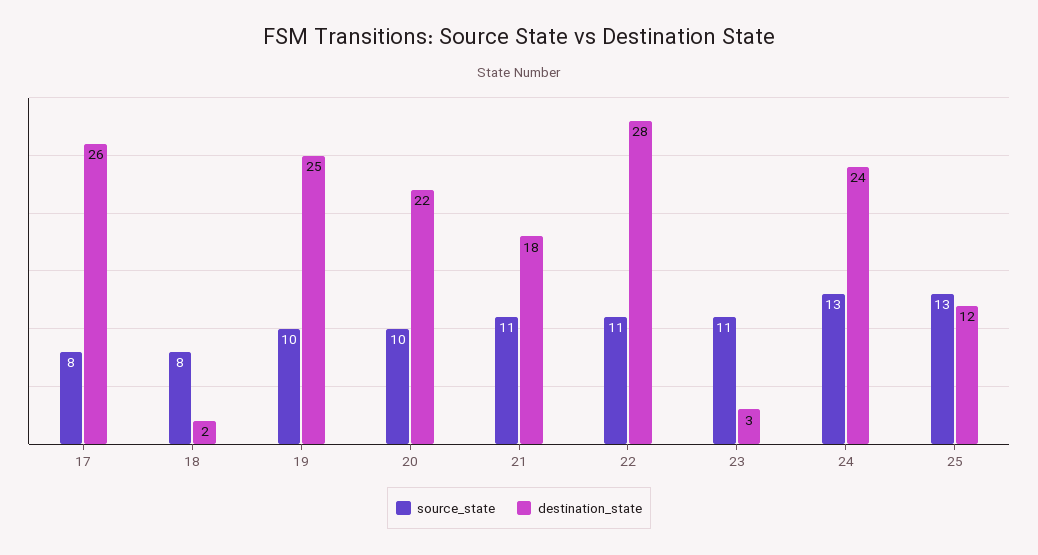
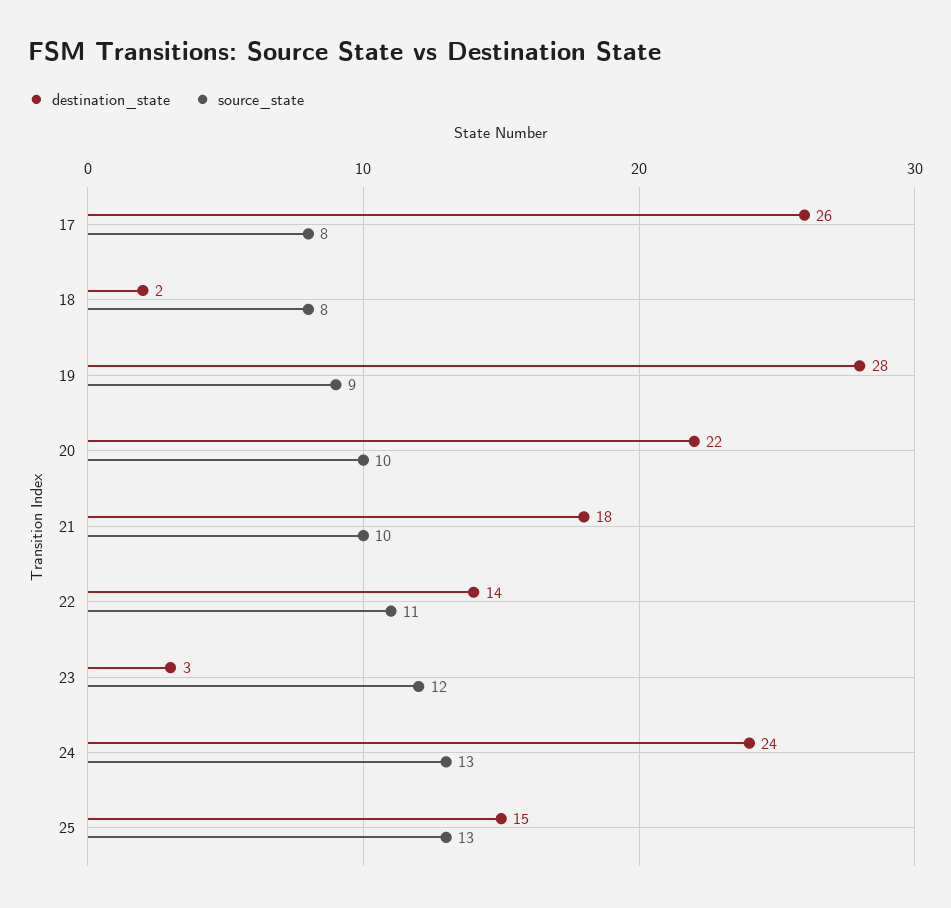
source_state, 19: 10 -> 9
destination_state, 19: 25 -> 28
source_state, 21: 11 -> 10
destination_state, 22: 28 -> 14
source_state, 23: 11 -> 12
destination_state, 25: 12 -> 15

